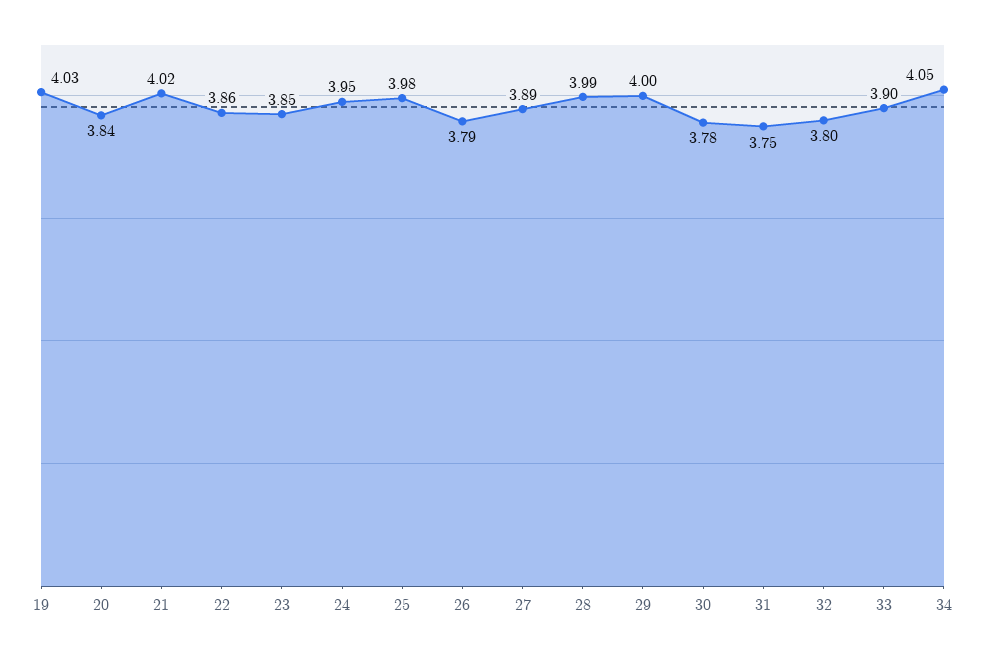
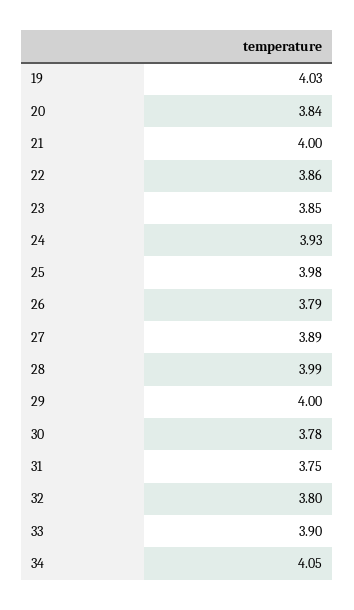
21: 4.02 -> 4
24: 3.95 -> 3.93

